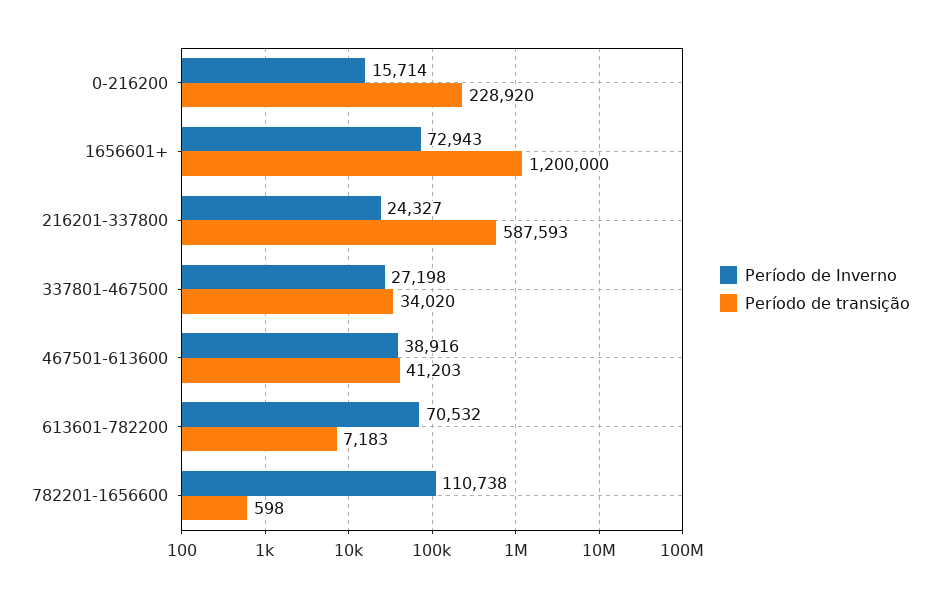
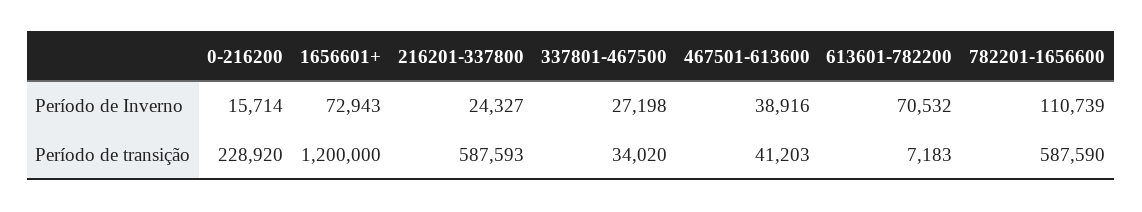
Período de Inverno, 782201-1656600: 110738 -> 110739
Período de transição, 782201-1656600: 598 -> 587590

